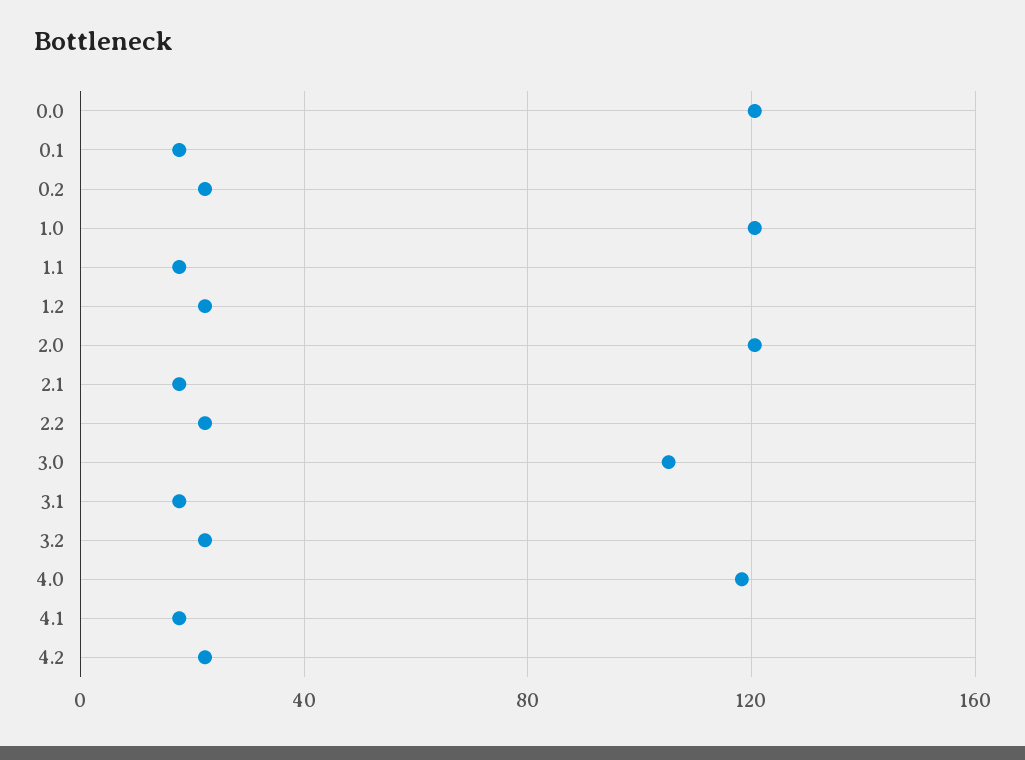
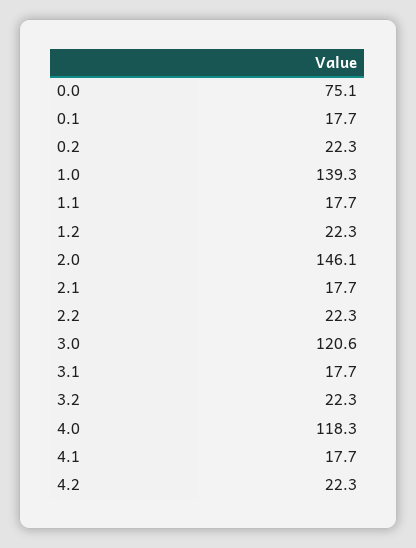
0.0: 120 -> 75.1
1.0: 120 -> 139.3
2.0: 120 -> 146.1
3.0: 105 -> 120.6

